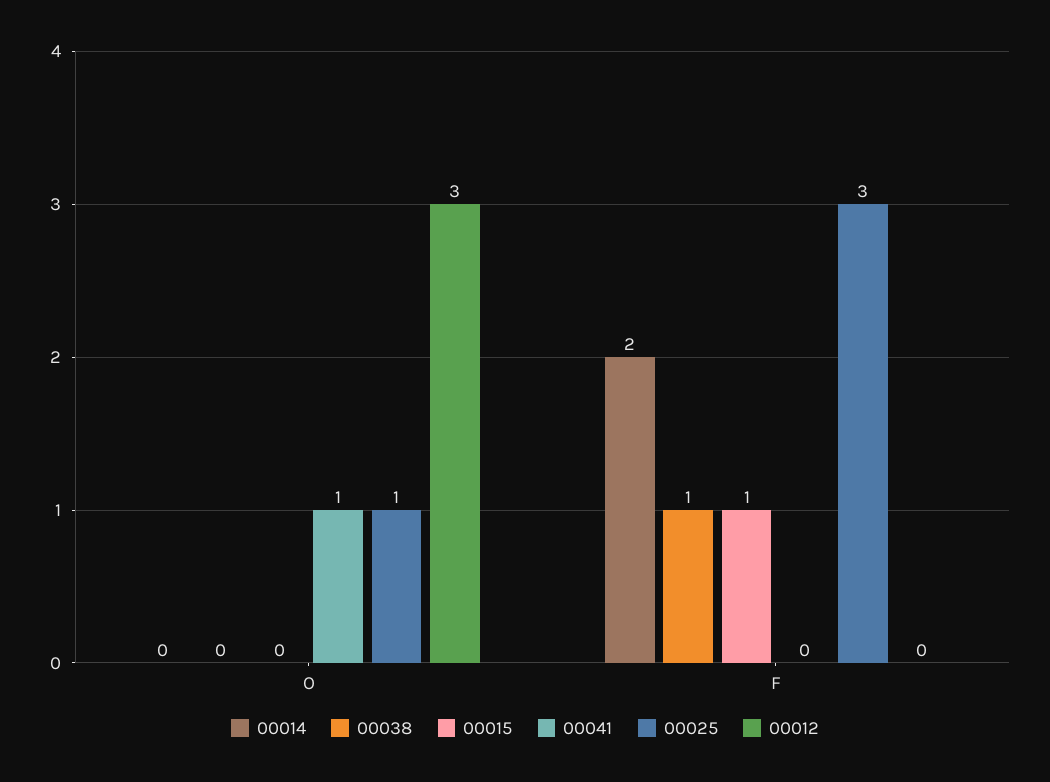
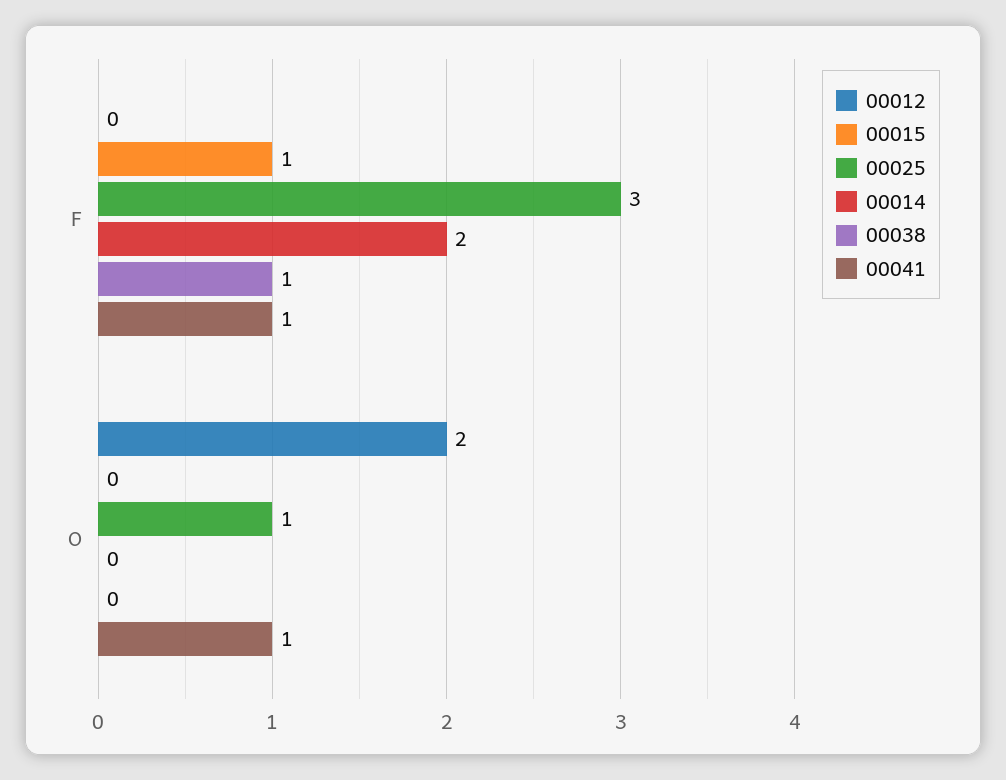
00012, O: 3 -> 2
00041, F: 0 -> 1

